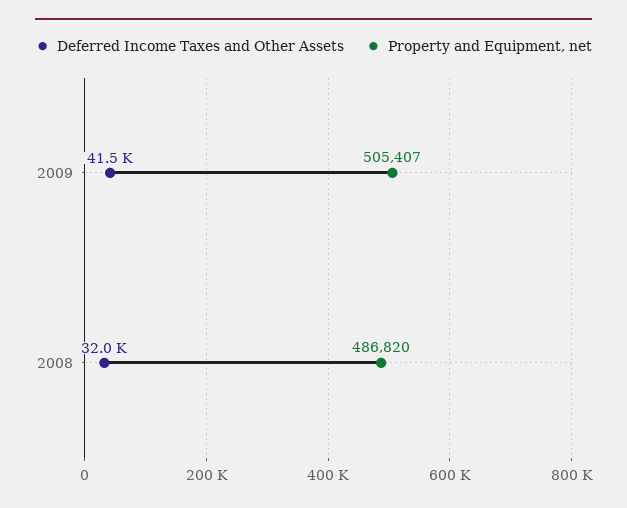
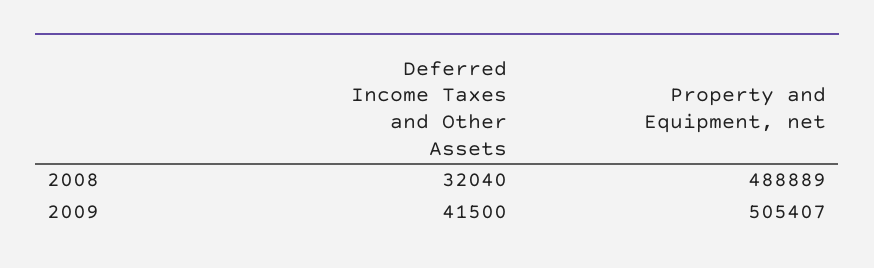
Property and Equipment, net, 2008: 486820 -> 488889

